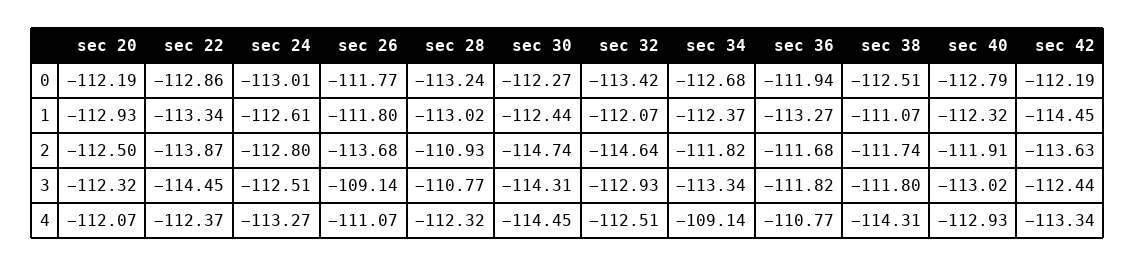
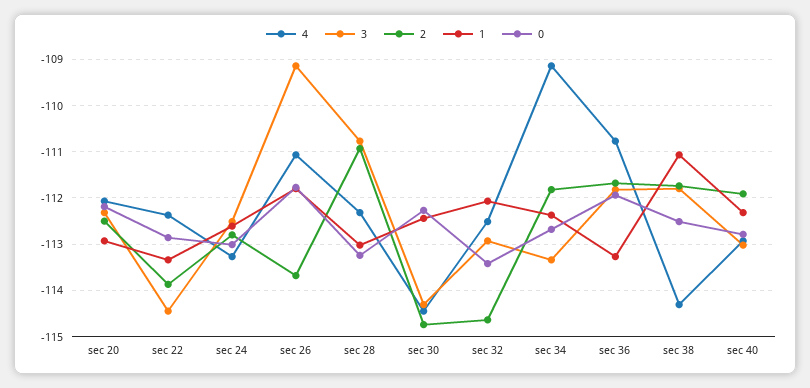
0, sec 42: -112.19 -> none
1, sec 42: -114.45 -> none
2, sec 42: -113.63 -> none
3, sec 42: -112.44 -> none
4, sec 42: -113.34 -> none

